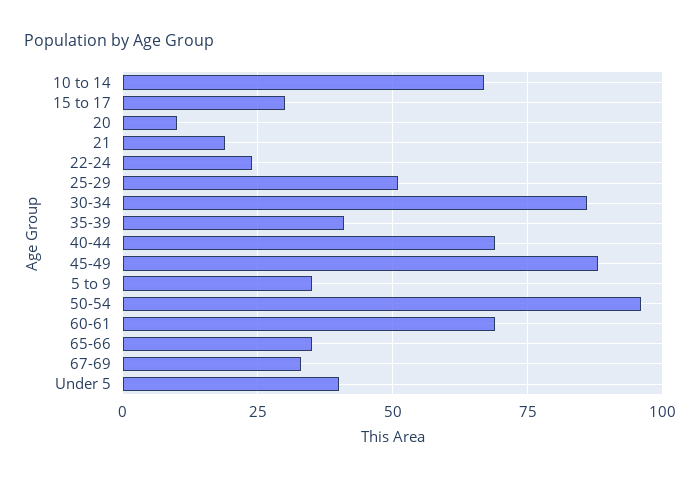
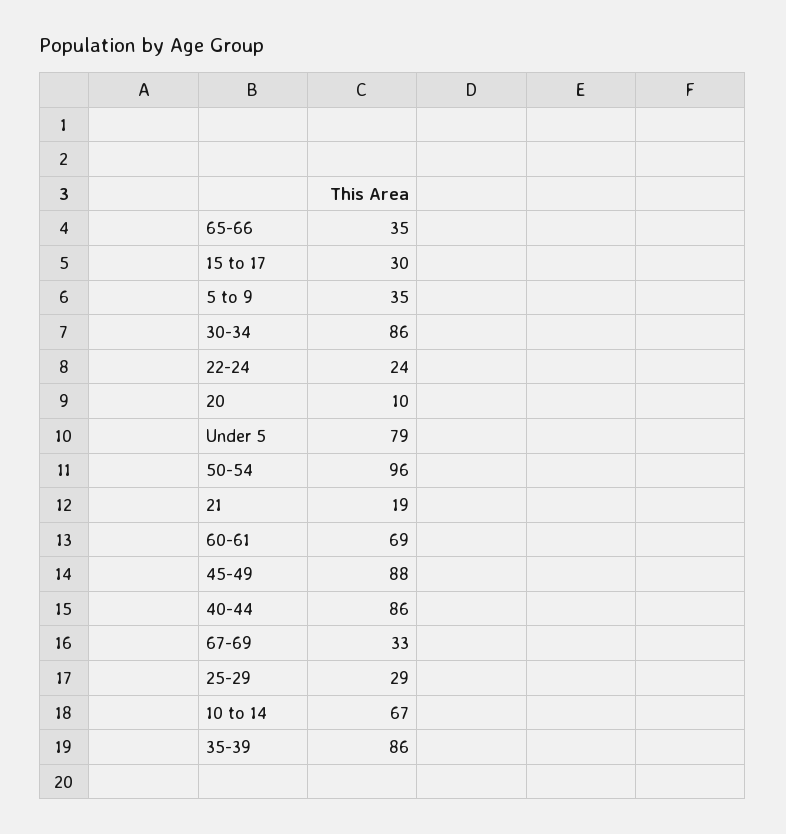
25-29: 50 -> 29
35-39: 40 -> 86
40-44: 70 -> 86
Under 5: 40 -> 79

